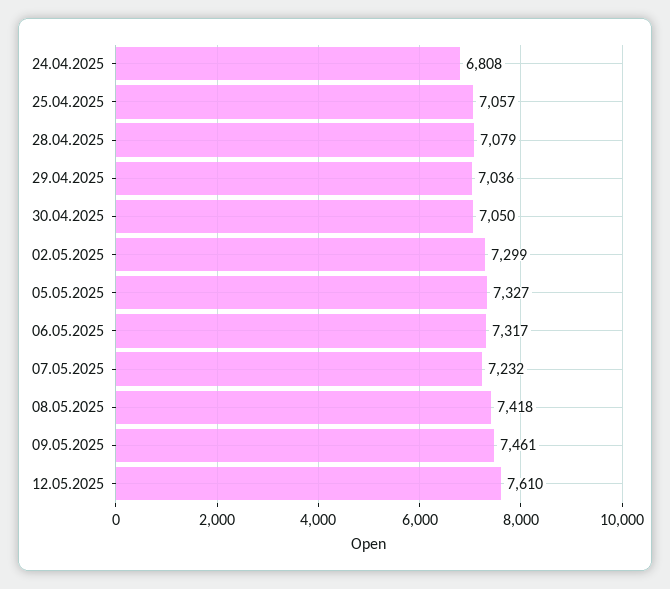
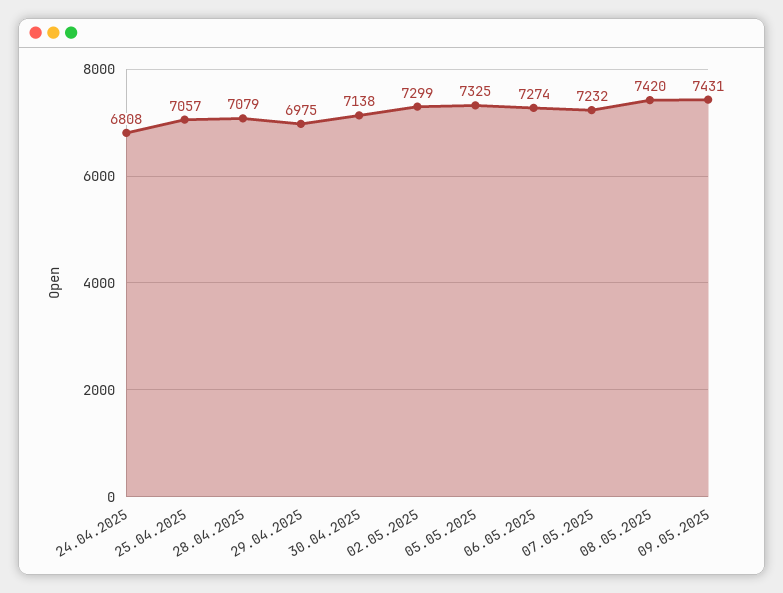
29.04.2025: 7036 -> 6975
30.04.2025: 7050 -> 7138
05.05.2025: 7327 -> 7325
06.05.2025: 7317 -> 7274
08.05.2025: 7418 -> 7420
09.05.2025: 7461 -> 7431
12.05.2025: 7610 -> none

